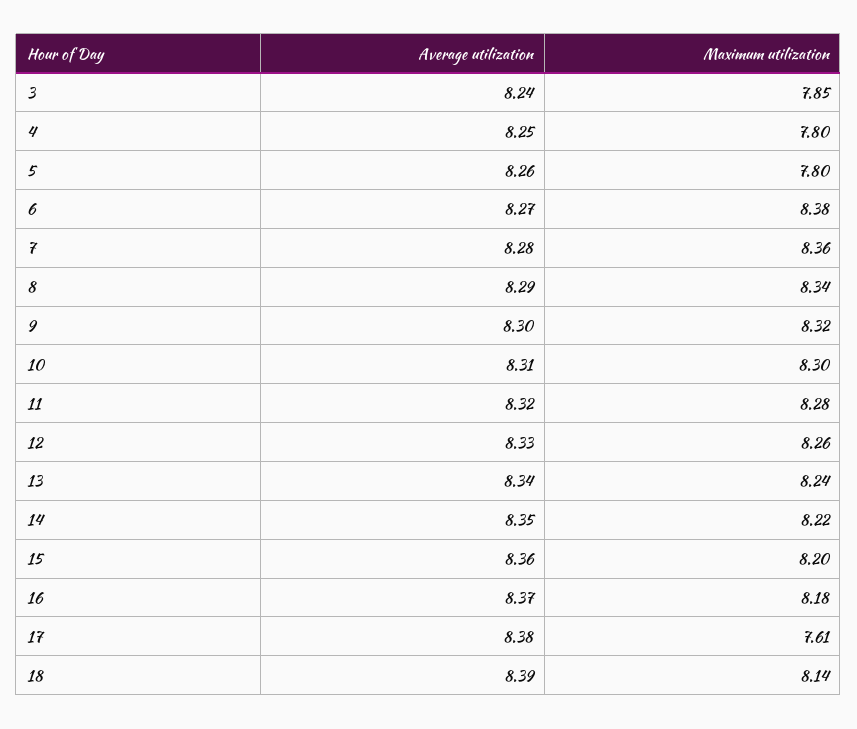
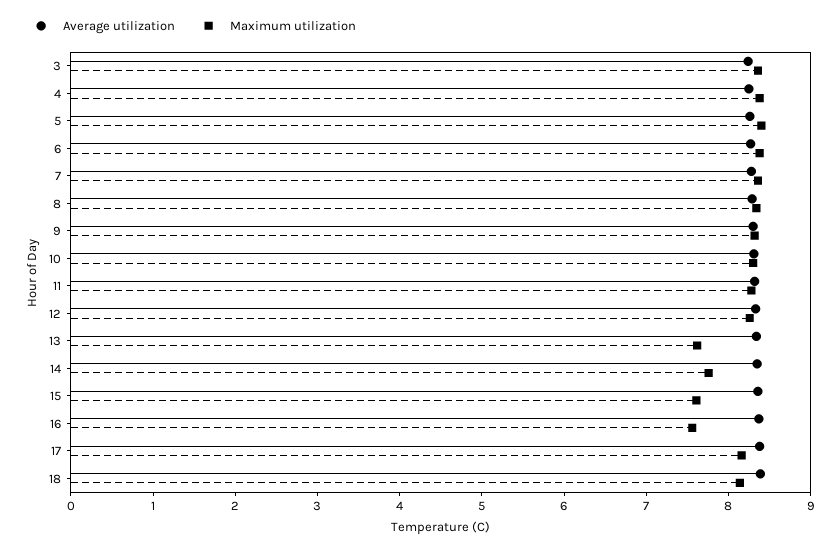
Maximum utilization, 3: 7.85 -> 8.4
Maximum utilization, 4: 7.8 -> 8.4
Maximum utilization, 5: 7.8 -> 8.4
Maximum utilization, 13: 8.24 -> 7.6
Maximum utilization, 14: 8.22 -> 7.8
Maximum utilization, 15: 8.2 -> 7.6
Maximum utilization, 16: 8.18 -> 7.6
Maximum utilization, 17: 7.61 -> 8.2

